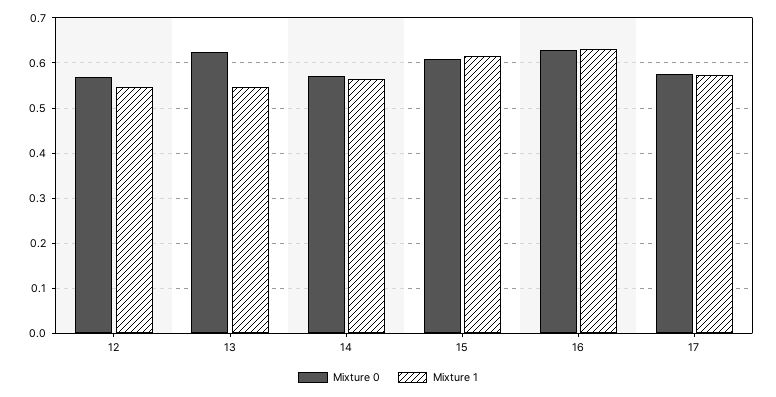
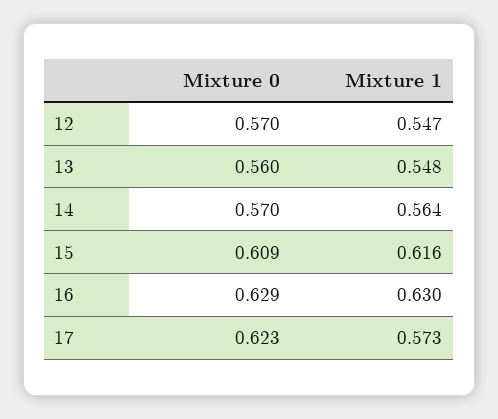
Mixture 0, 13: 0.62 -> 0.56
Mixture 0, 17: 0.58 -> 0.623

